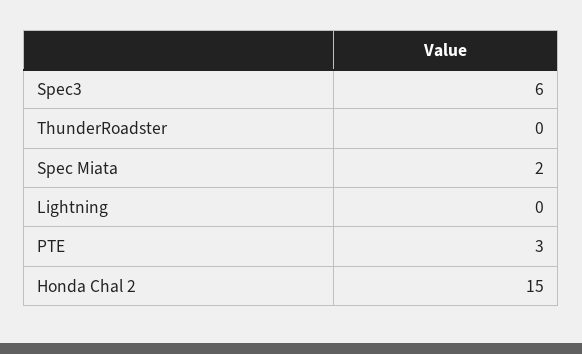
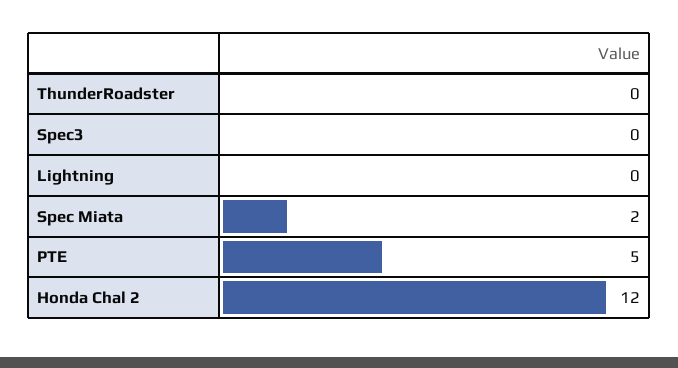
Spec3: 6 -> 0
PTE: 3 -> 5
Honda Chal 2: 15 -> 12

